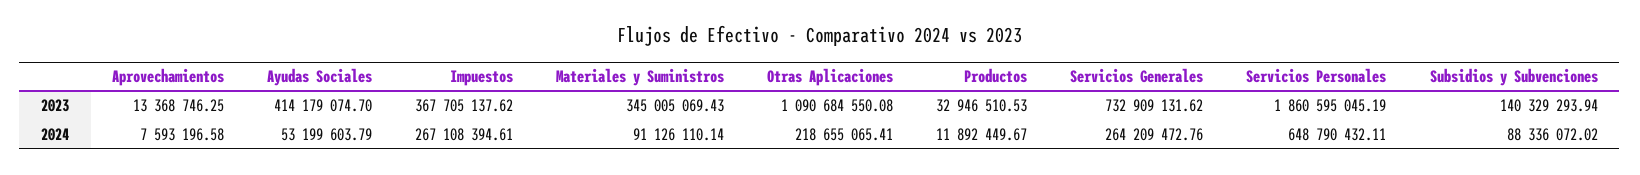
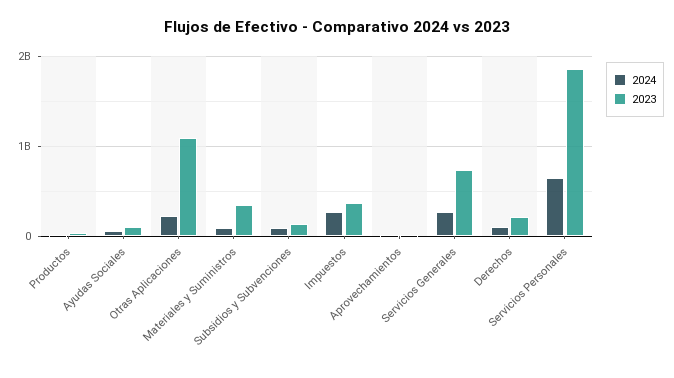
2023, Ayudas Sociales: 414179074.7 -> 100000000
2024, Derechos: none -> 100000000
2023, Derechos: none -> 200000000

